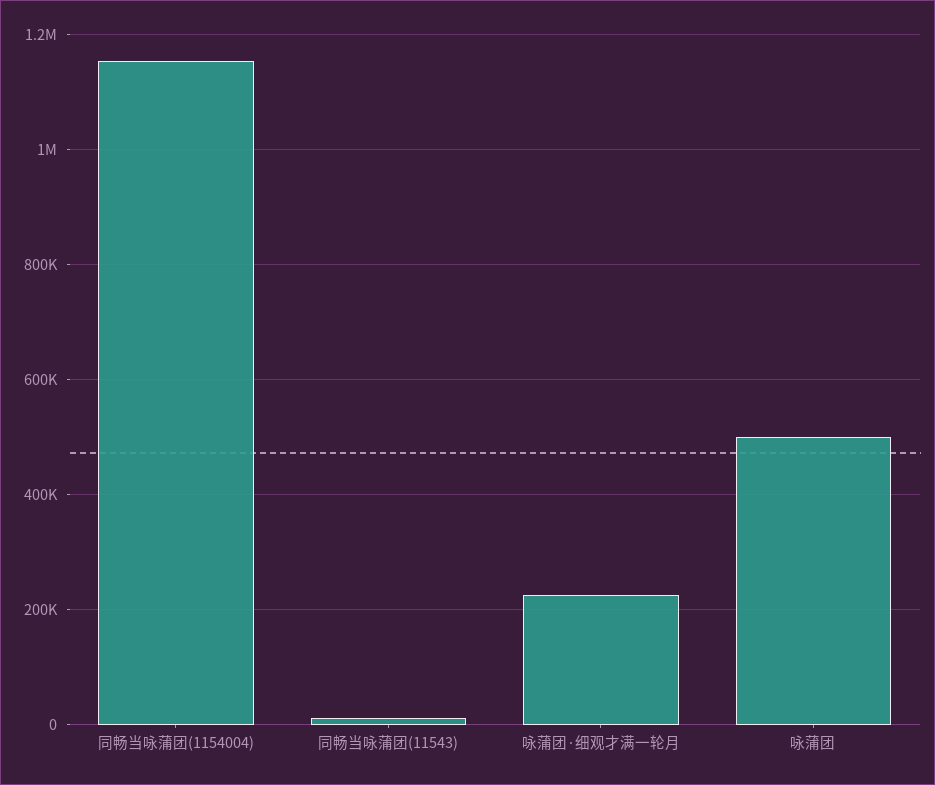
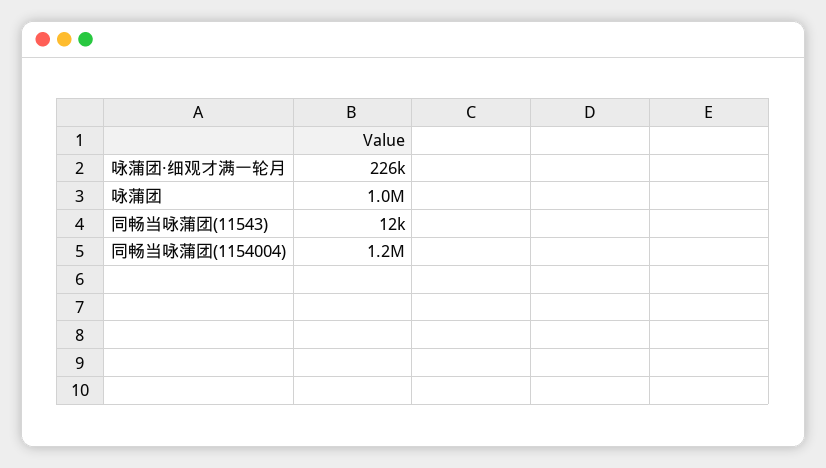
咏蒲团: 500000 -> 1000000

